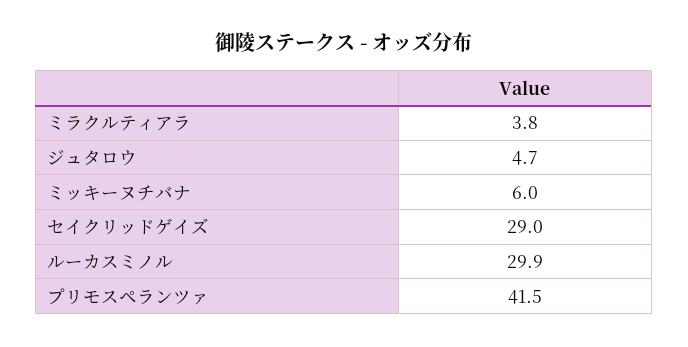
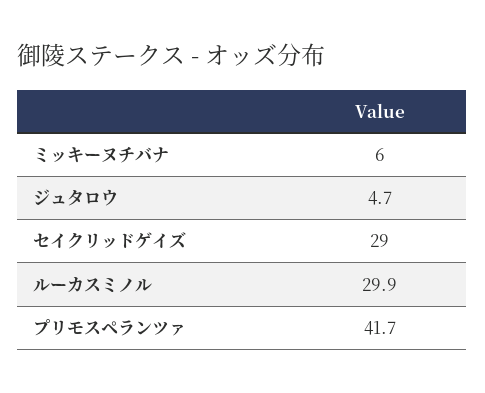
ミラクルティアラ: 3.8 -> none
プリモスペランツァ: 41.5 -> 41.7

